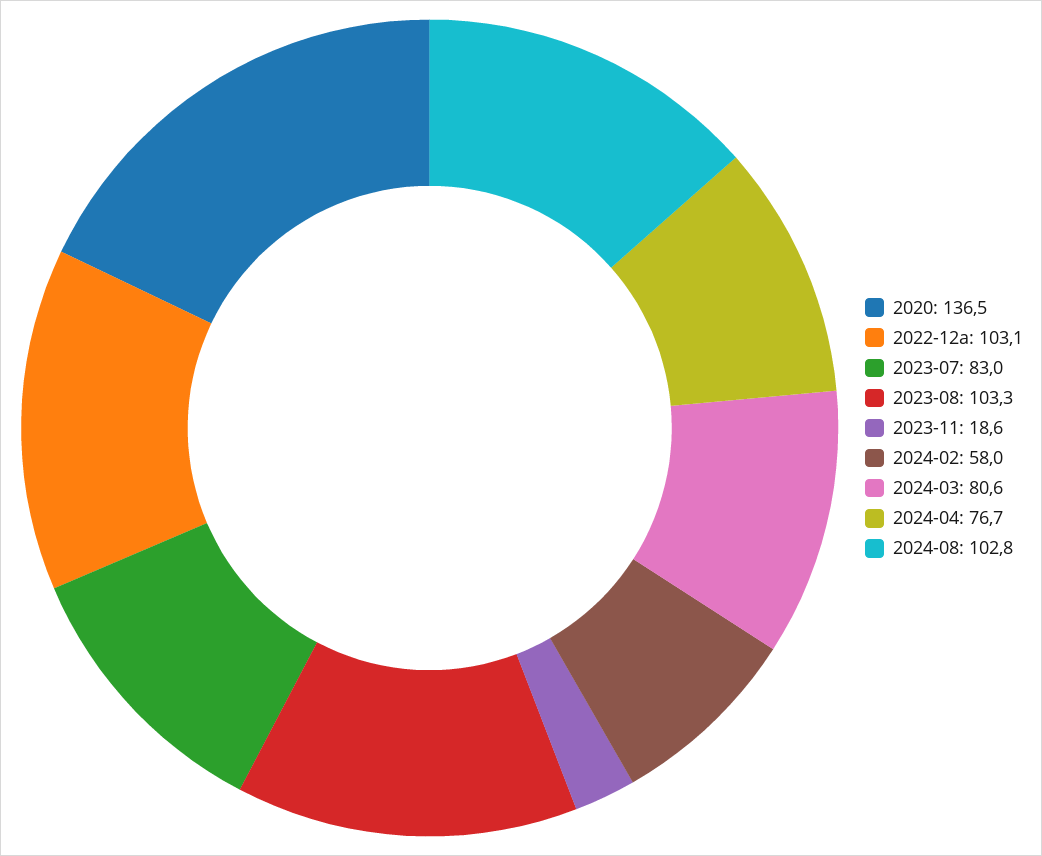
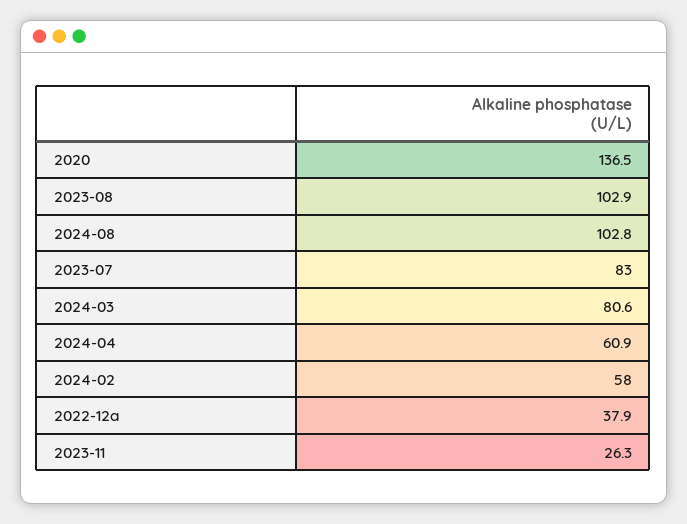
2022-12a: 103.1 -> 37.9
2023-08: 103.3 -> 102.9
2023-11: 18.6 -> 26.3
2024-04: 76.7 -> 60.9

